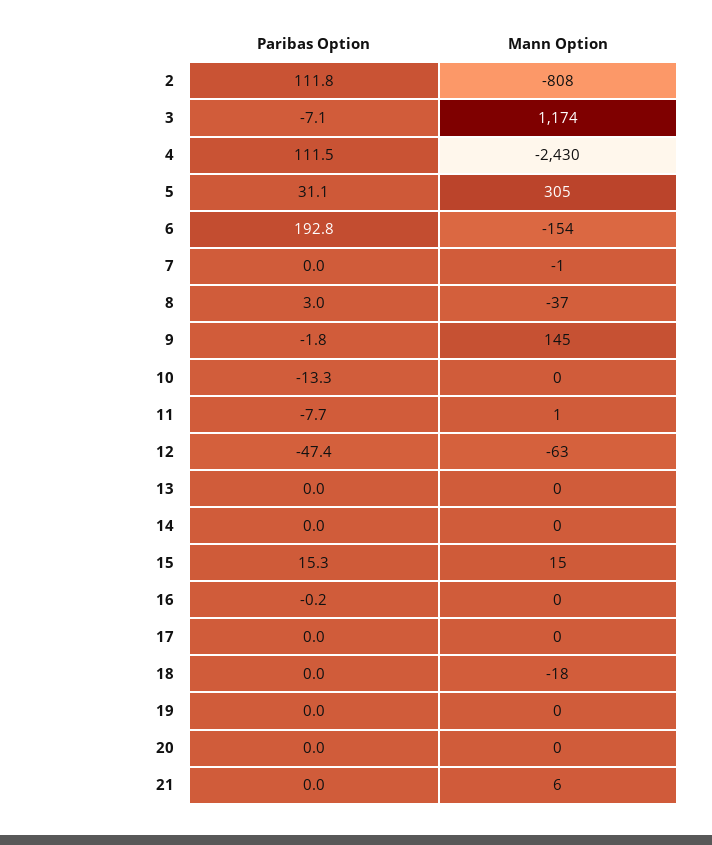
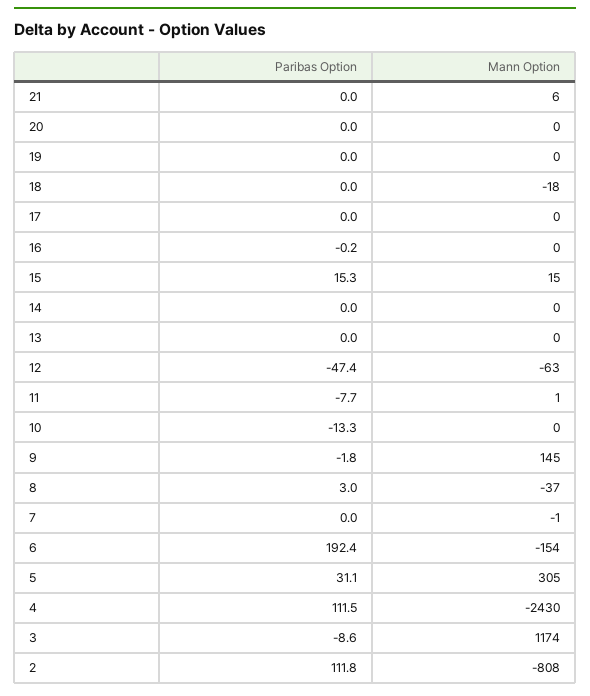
Paribas Option, 3: -7.1 -> -8.6
Paribas Option, 6: 192.8 -> 192.4

